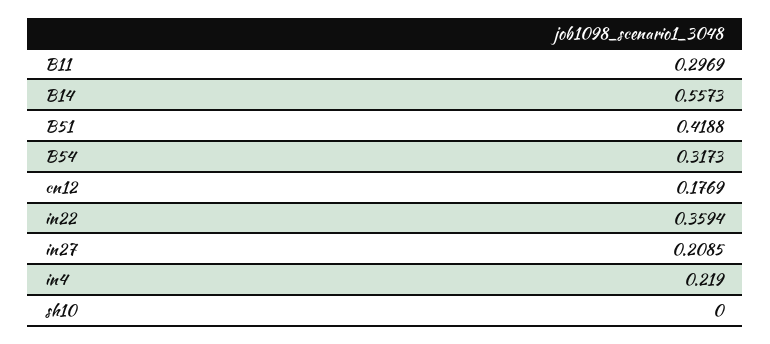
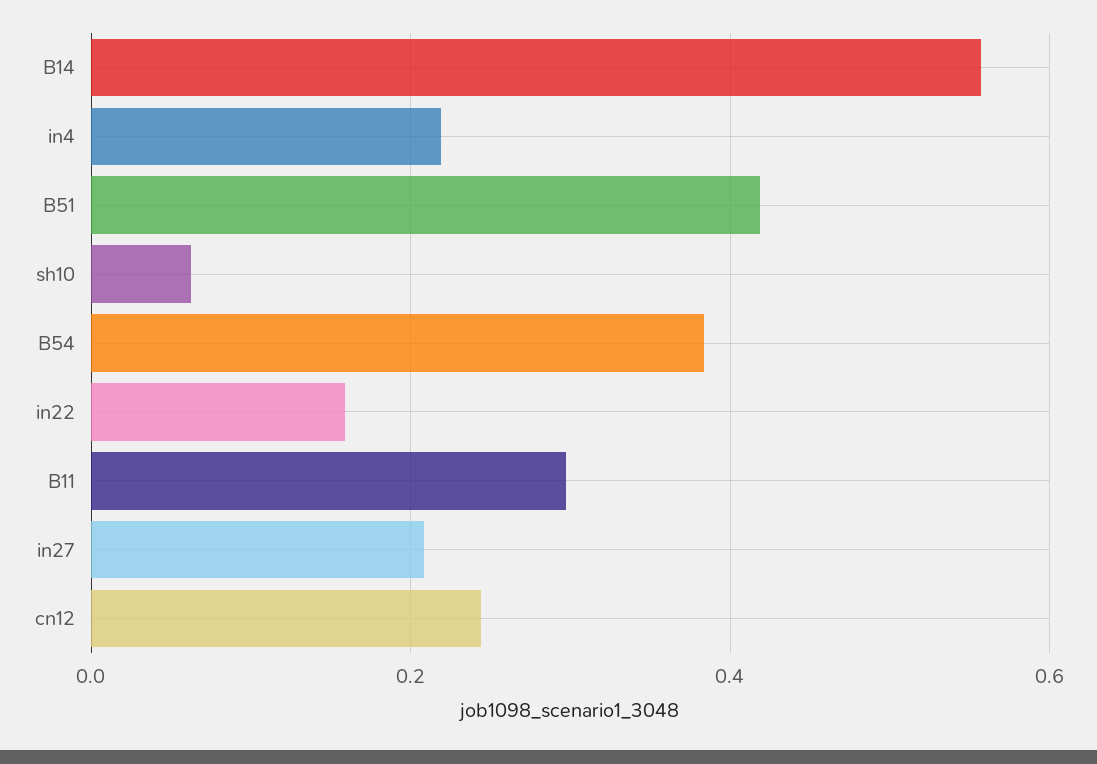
B54: 0.3173 -> 0.38
cn12: 0.1769 -> 0.24
in22: 0.3594 -> 0.16
sh10: 0 -> 0.06

